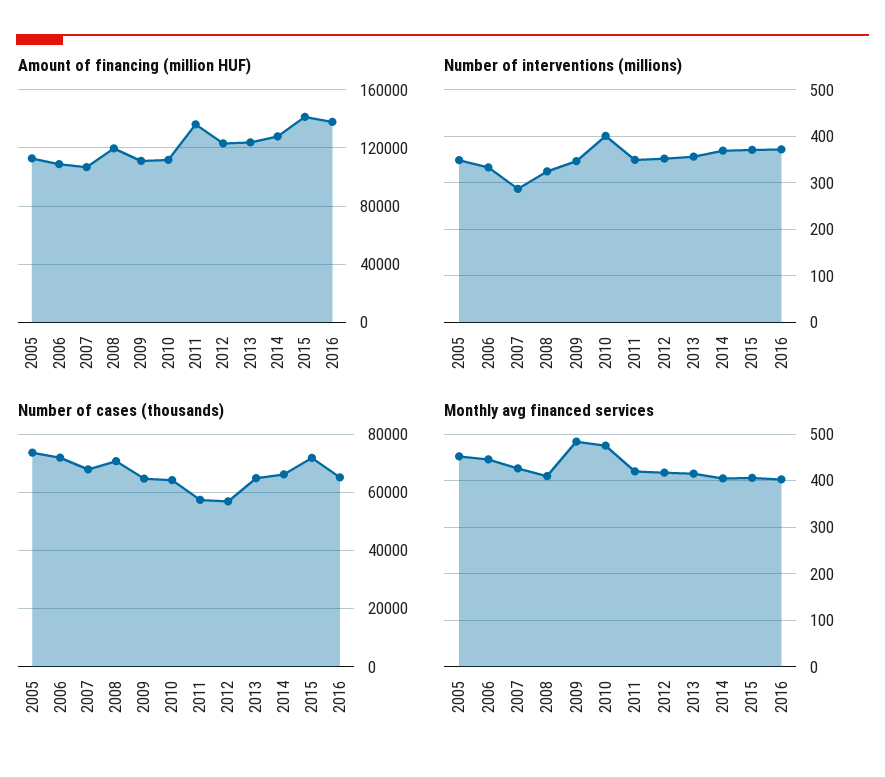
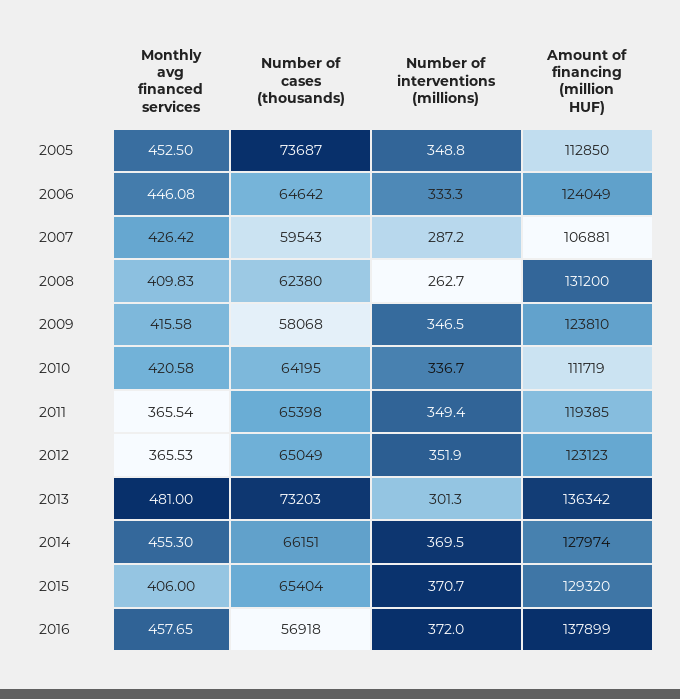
Amount of financing (million HUF), 2006: 110000 -> 124049
Amount of financing (million HUF), 2008: 120000 -> 131200
Amount of financing (million HUF), 2009: 110000 -> 123810
Amount of financing (million HUF), 2011: 135000 -> 119385
Amount of financing (million HUF), 2013: 125000 -> 136342
Amount of financing (million HUF), 2015: 140000 -> 129320
Number of interventions (millions), 2008: 320 -> 262.7
Number of interventions (millions), 2010: 400 -> 336.7
Number of interventions (millions), 2013: 360 -> 301.3
Number of cases (thousands), 2006: 72500 -> 64642
Number of cases (thousands), 2007: 67500 -> 59543
Number of cases (thousands), 2008: 70000 -> 62380
Number of cases (thousands), 2009: 65000 -> 58068
Number of cases (thousands), 2011: 57500 -> 65398
Number of cases (thousands), 2012: 57500 -> 65049
Number of cases (thousands), 2013: 65000 -> 73203
Number of cases (thousands), 2015: 72500 -> 65404
Number of cases (thousands), 2016: 65000 -> 56918
Monthly avg financed services, 2009: 480 -> 415.58
Monthly avg financed services, 2010: 480 -> 420.58
Monthly avg financed services, 2011: 420 -> 365.54
Monthly avg financed services, 2012: 420 -> 365.53
Monthly avg financed services, 2013: 420 -> 481
Monthly avg financed services, 2014: 400 -> 455.3
Monthly avg financed services, 2016: 400 -> 457.65

